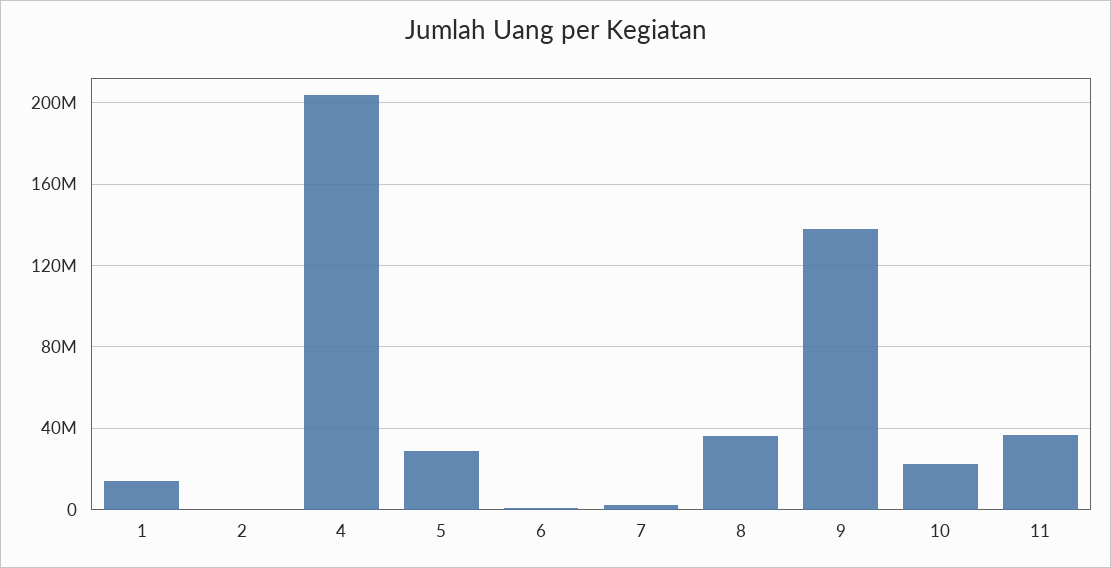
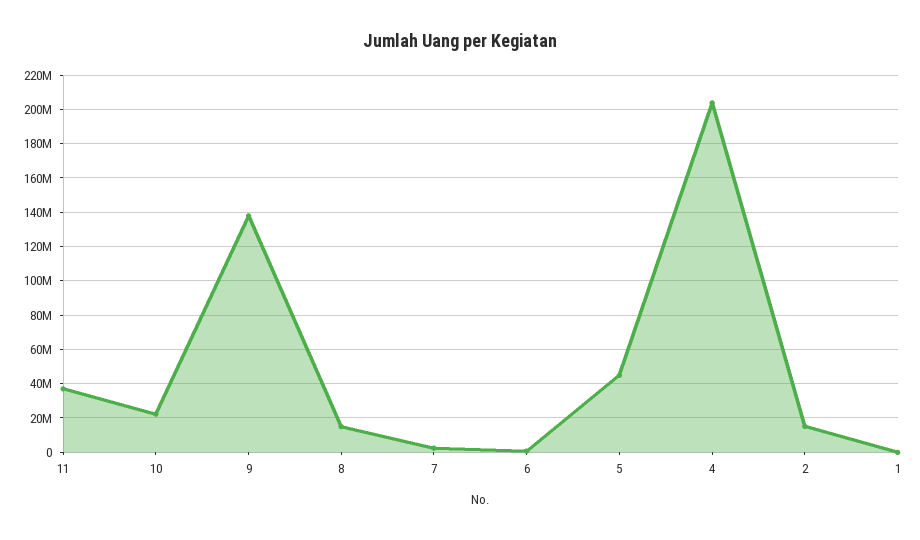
1: 15000000 -> 0
2: 0 -> 15000000
5: 30000000 -> 45000000
8: 35000000 -> 15000000

